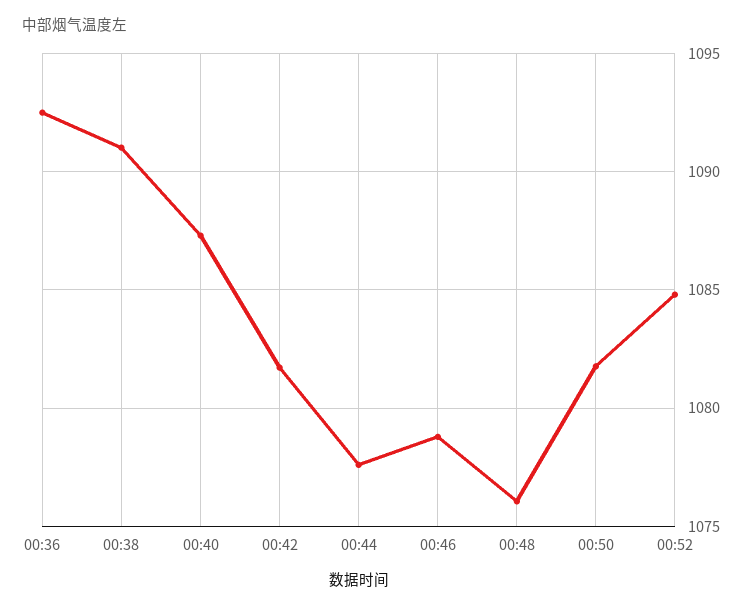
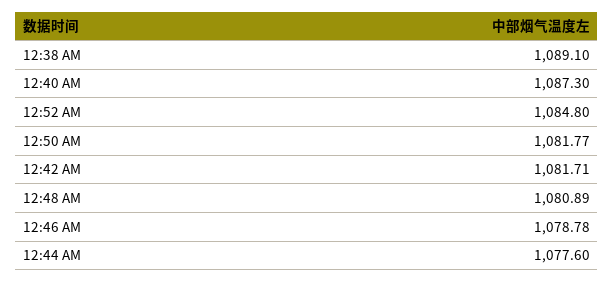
00:36: 1092.5 -> none
00:38: 1091 -> 1089.1
00:48: 1076 -> 1080.89

